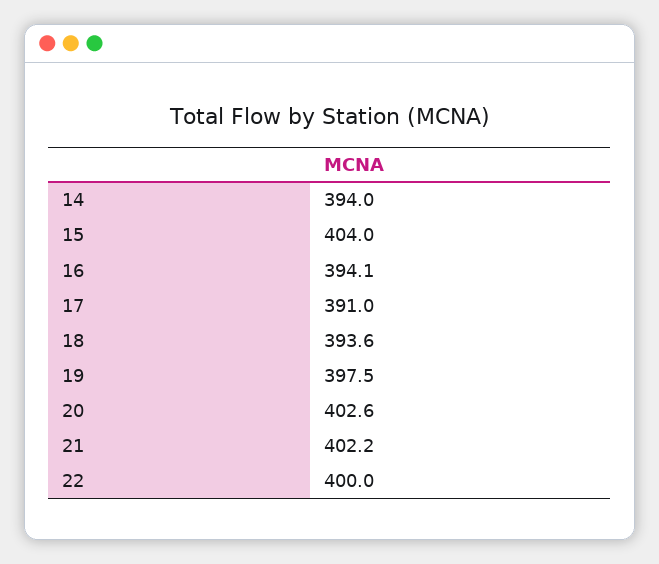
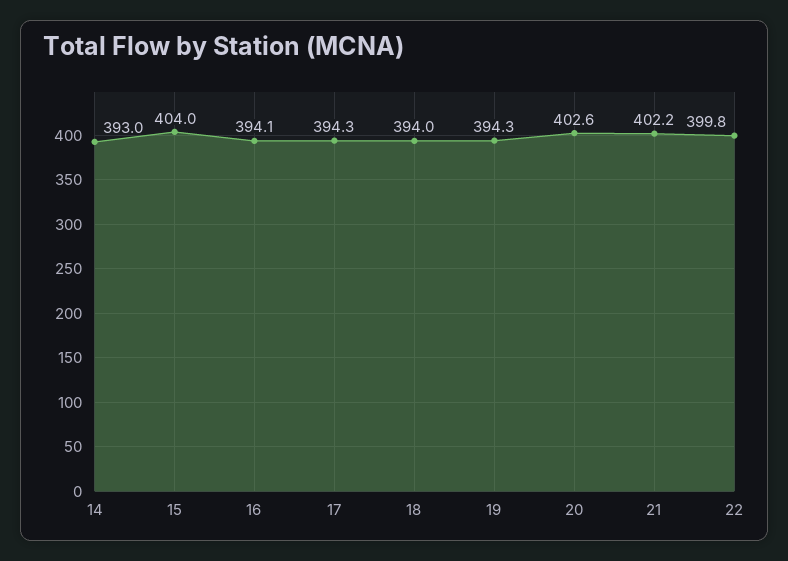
14: 394 -> 393
17: 391 -> 394.3
18: 393.6 -> 394
19: 397.5 -> 394.3
22: 400 -> 399.8

